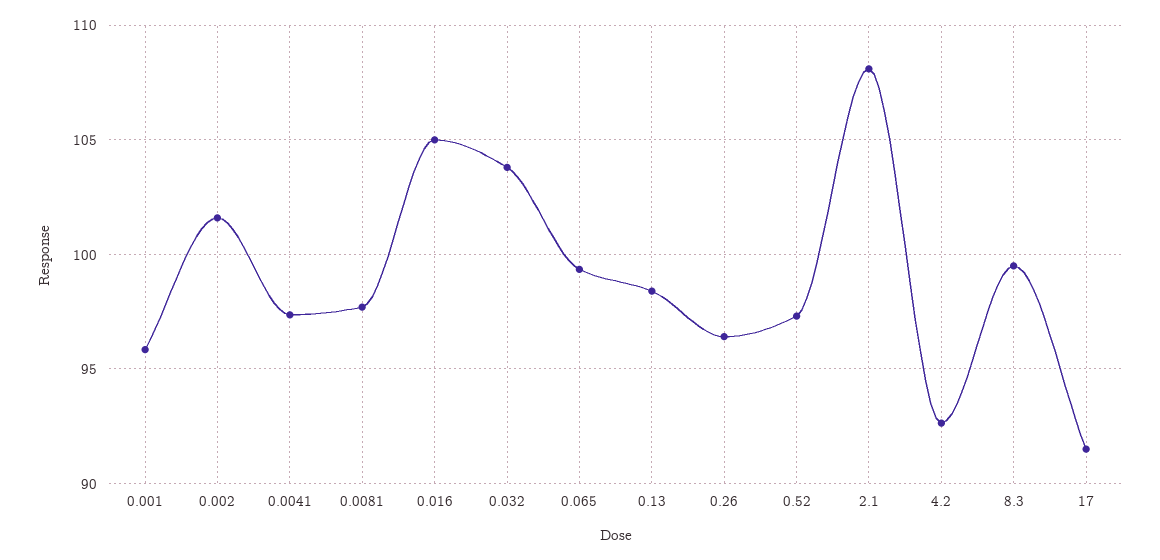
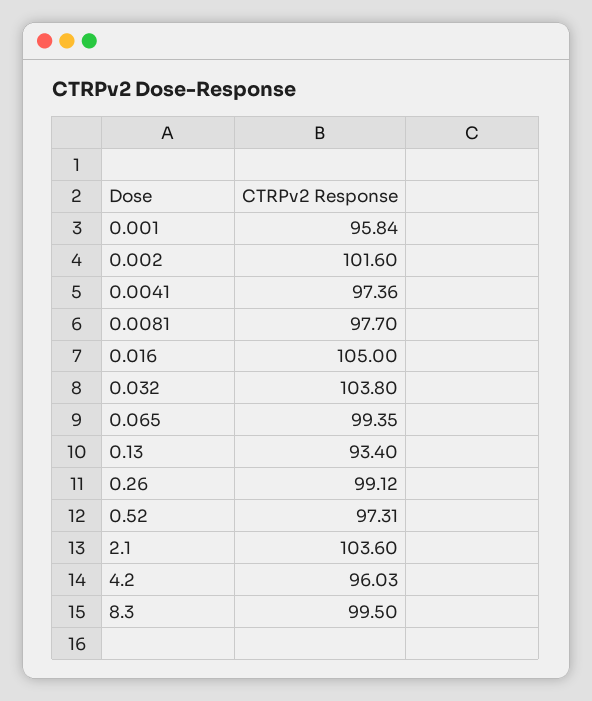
0.13: 98.5 -> 93.4
0.26: 96.5 -> 99.12
2.1: 108 -> 103.6
4.2: 92.5 -> 96.03
17: 91.5 -> none

